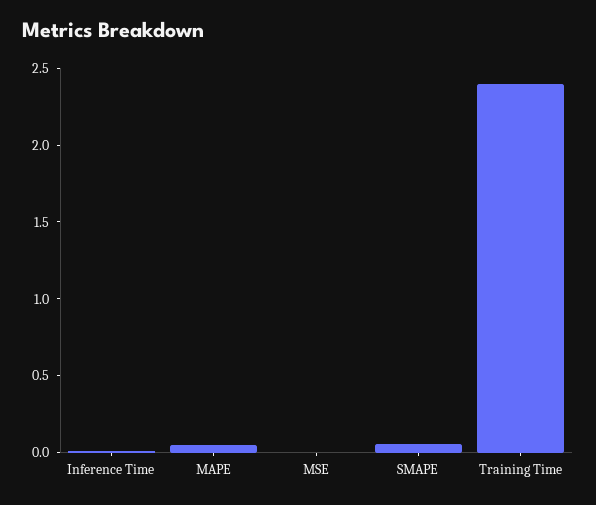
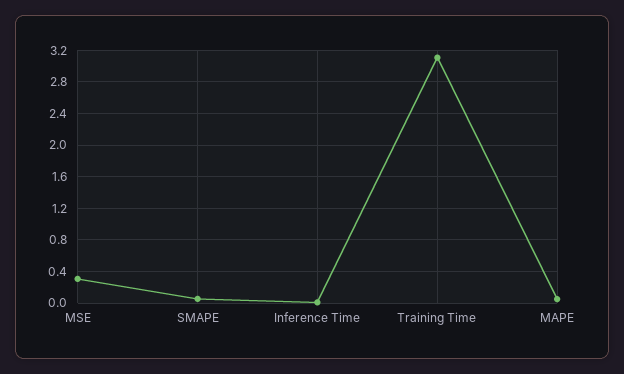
MSE: 0 -> 0.3
Training Time: 2.4 -> 3.1

